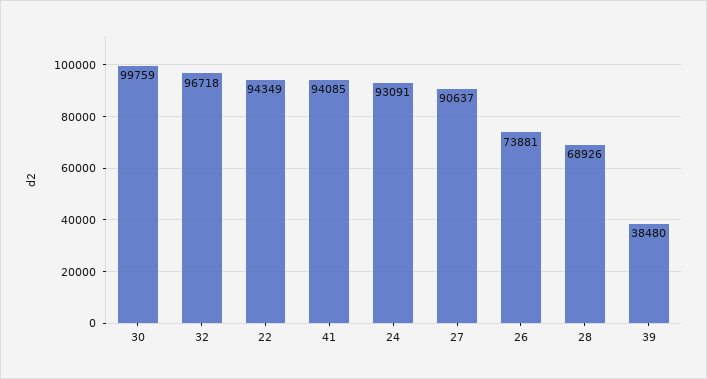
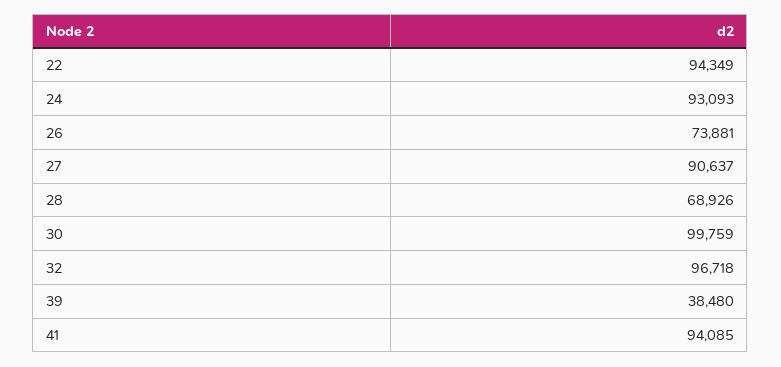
24: 93091 -> 93093

